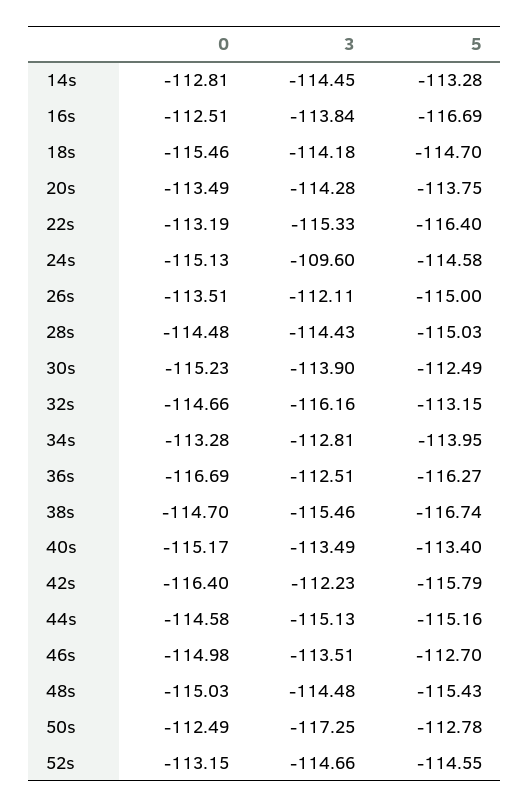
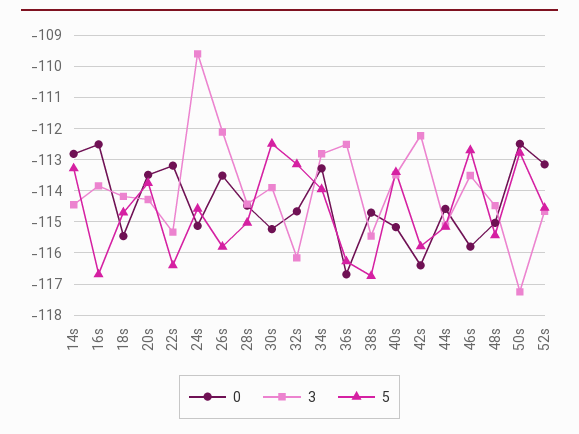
5, 26s: -115 -> -115.8
0, 46s: -114.98 -> -115.8

